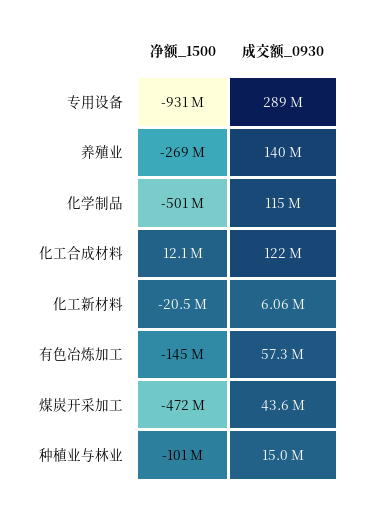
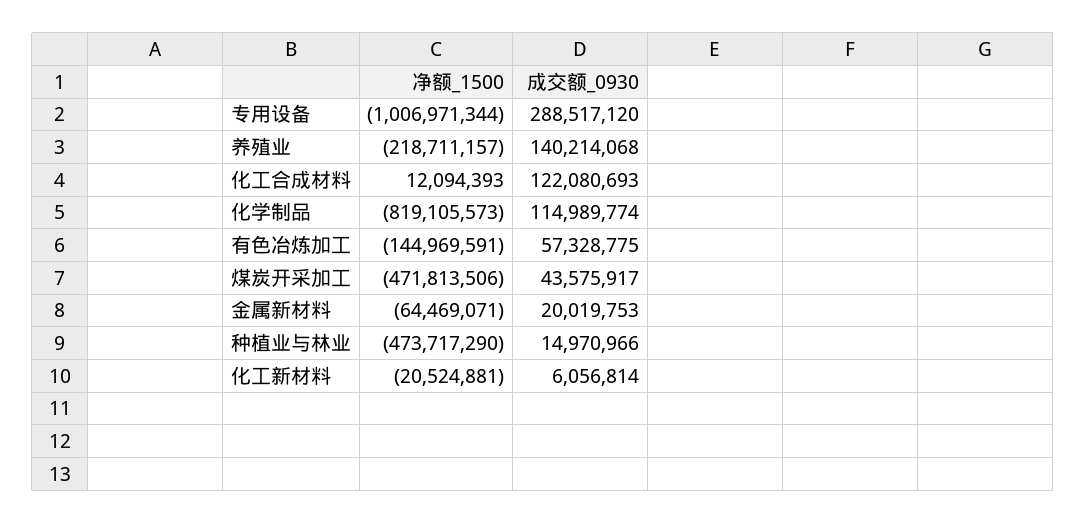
净额_1500, 专用设备: -931000000 -> -1006971344
净额_1500, 养殖业: -269000000 -> -218711157
净额_1500, 化学制品: -501000000 -> -819105573
净额_1500, 种植业与林业: -101000000 -> -473717290
净额_1500, 金属新材料: none -> -64469071
成交额_0930, 金属新材料: none -> 20019753

